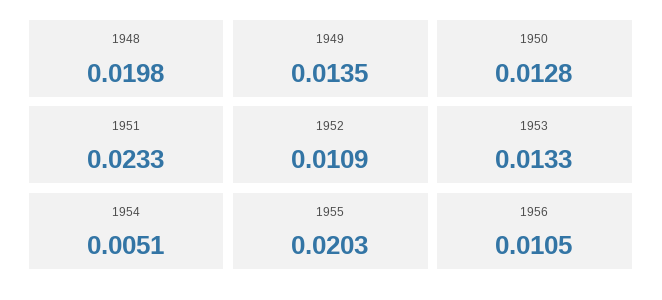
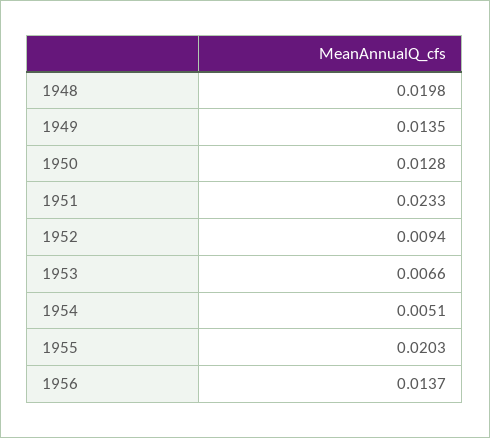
1952: 0.0109 -> 0.0094
1953: 0.0133 -> 0.0066
1956: 0.0105 -> 0.0137

